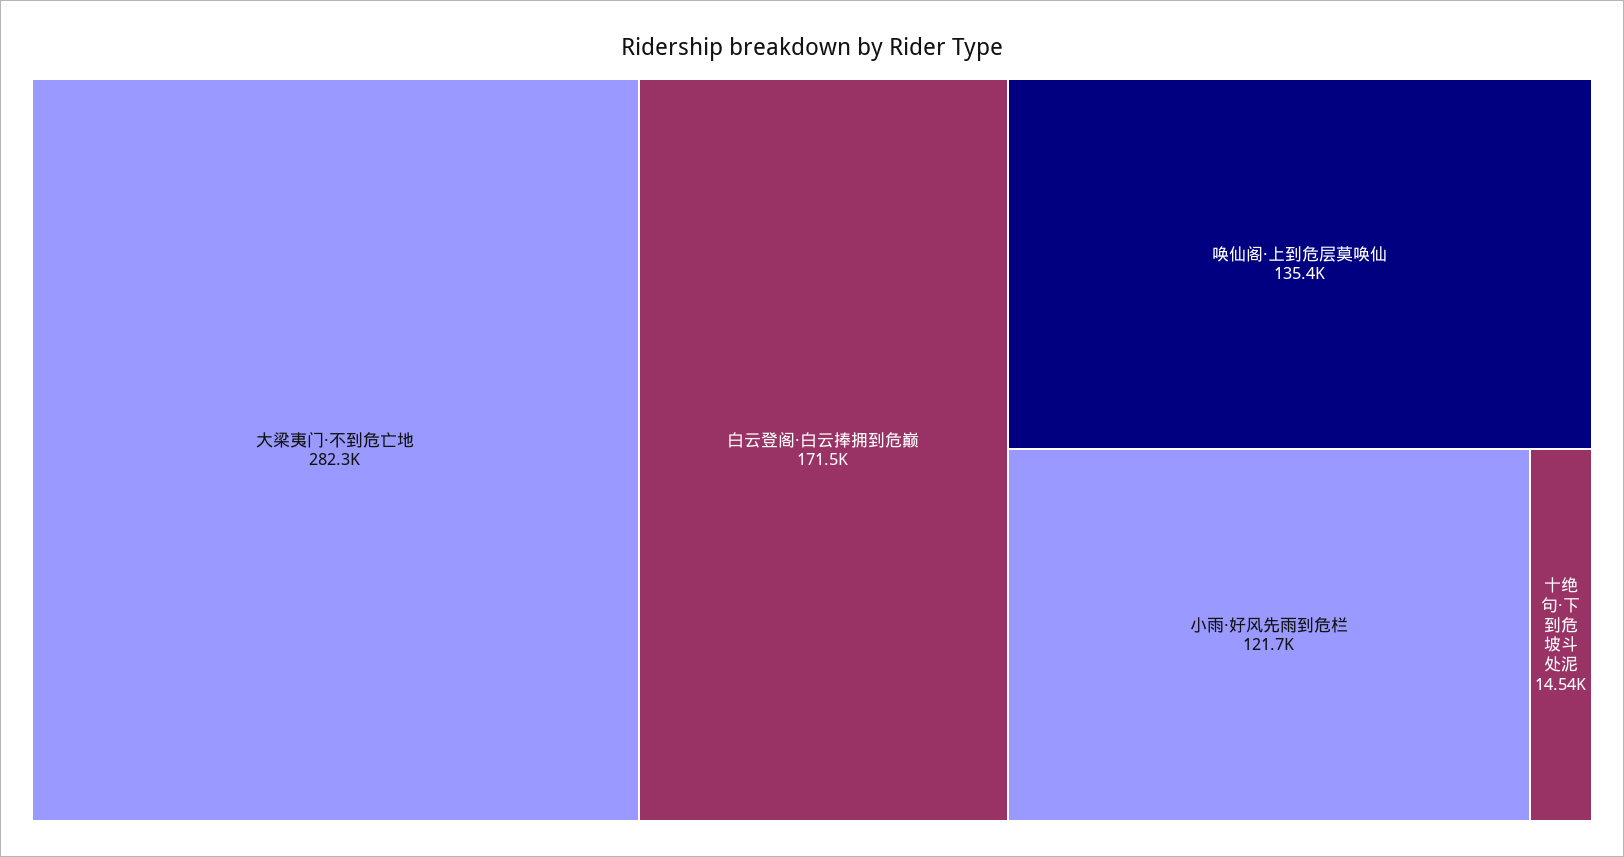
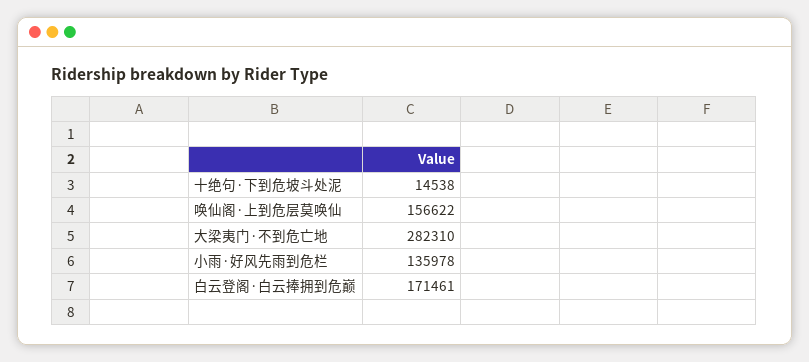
唤仙阁·上到危层莫唤仙: 135400 -> 156622
小雨·好风先雨到危栏: 121700 -> 135978

